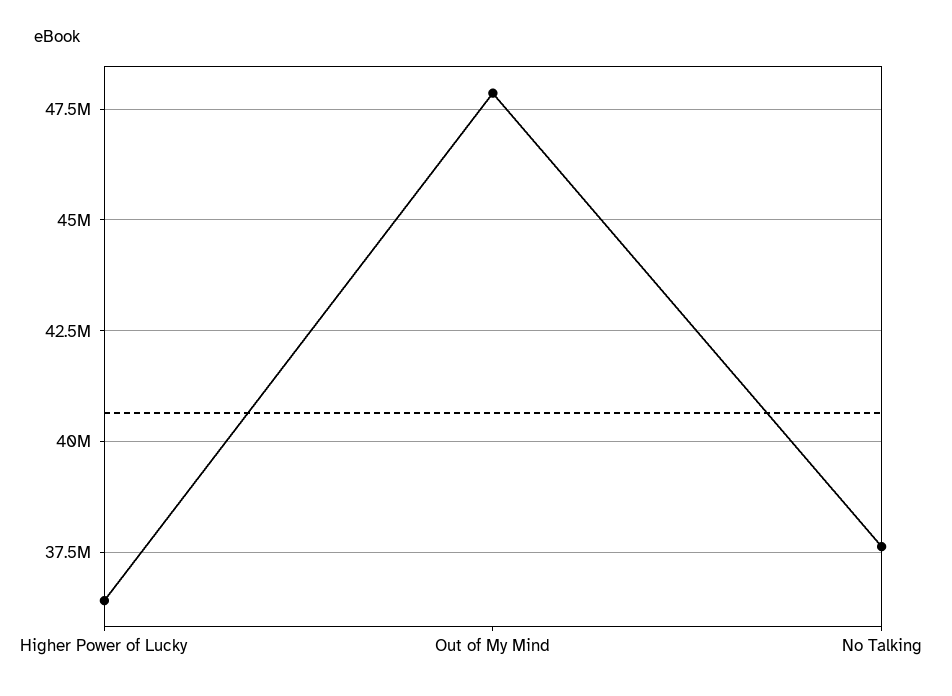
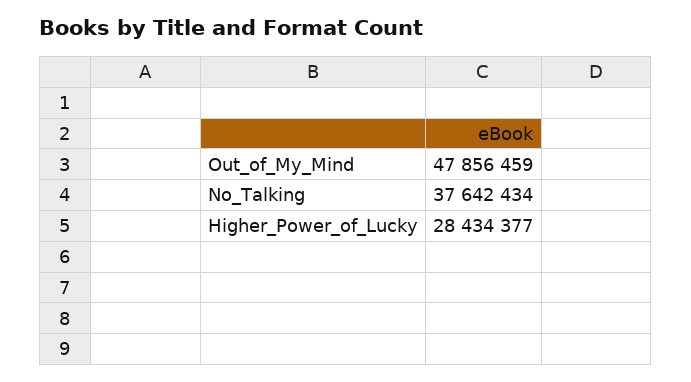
Higher Power of Lucky: 36500000 -> 28434377

